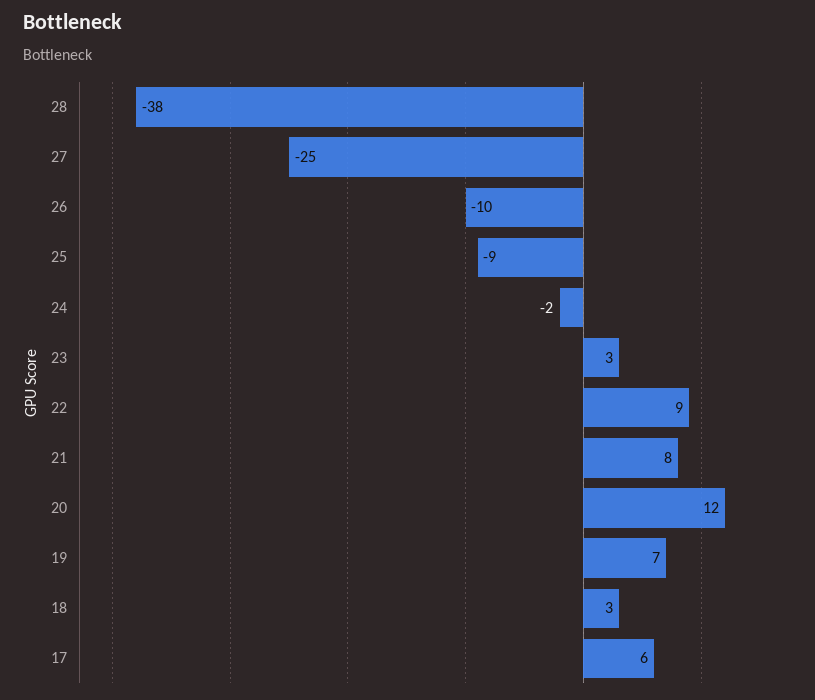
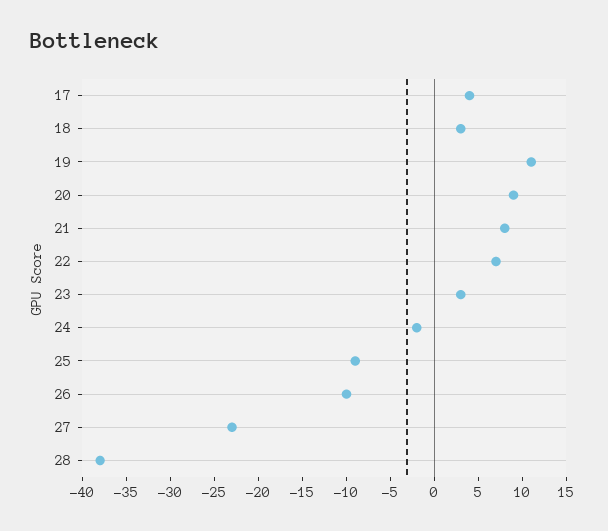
27: -25 -> -23
22: 9 -> 7
20: 12 -> 9
19: 7 -> 11
17: 6 -> 4

